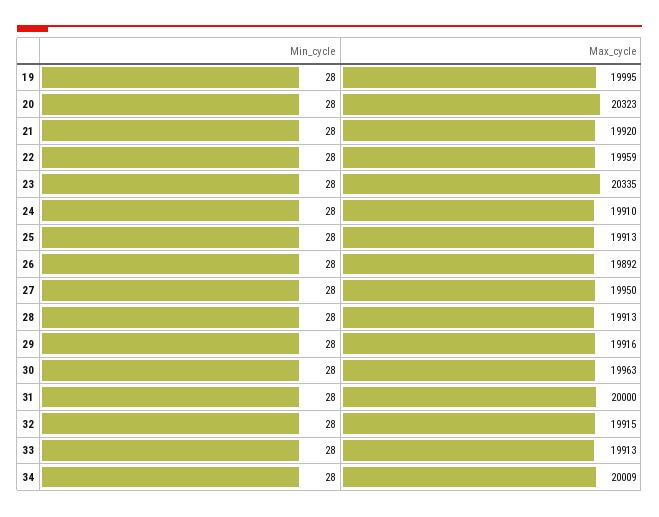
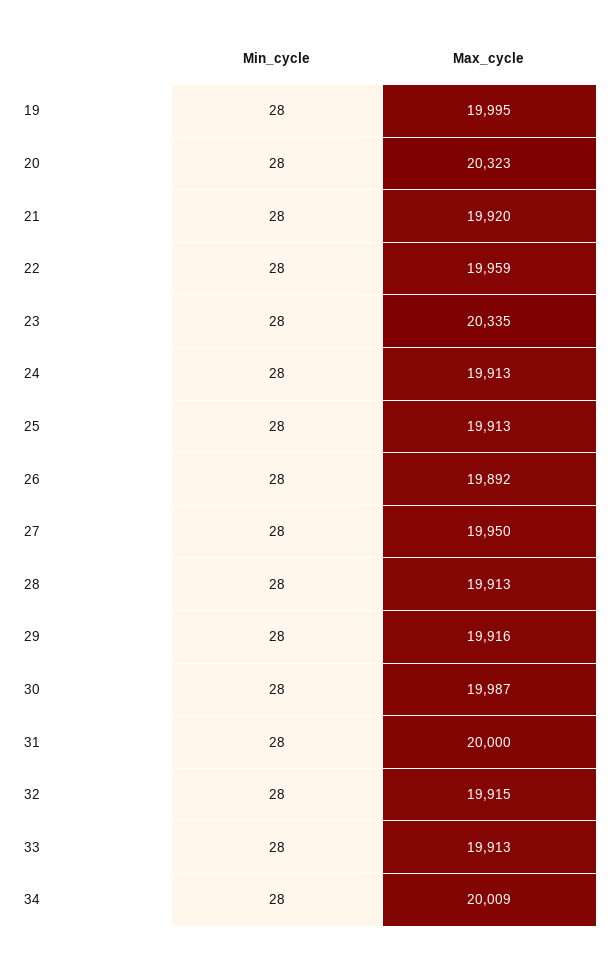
Max_cycle, 24: 19910 -> 19913
Max_cycle, 30: 19963 -> 19987

